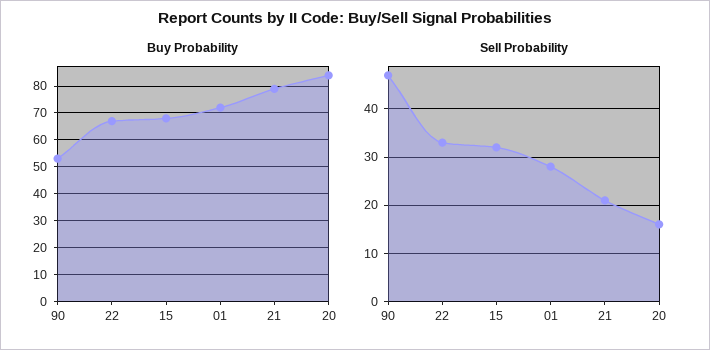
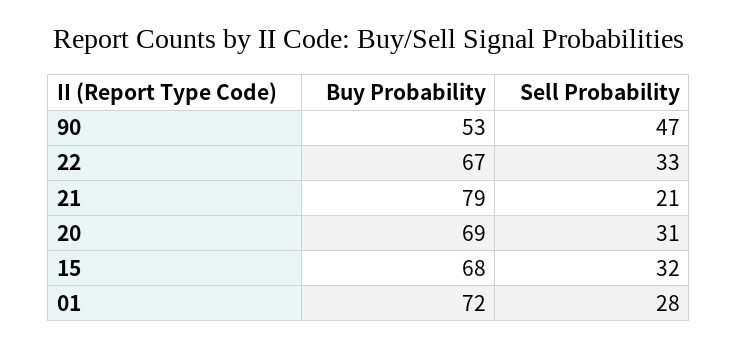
Buy Probability, 20: 85 -> 69
Sell Probability, 20: 15 -> 31

